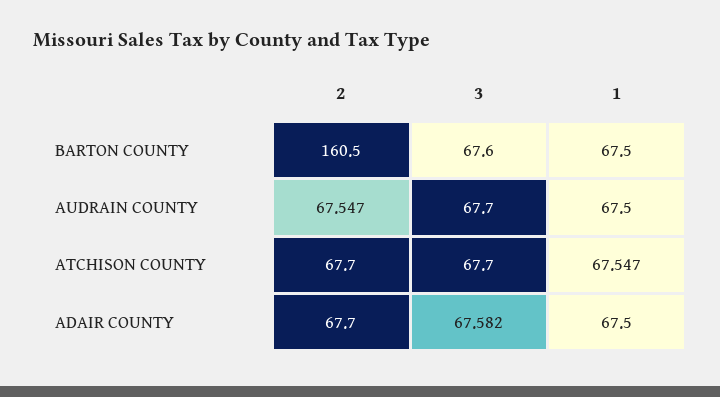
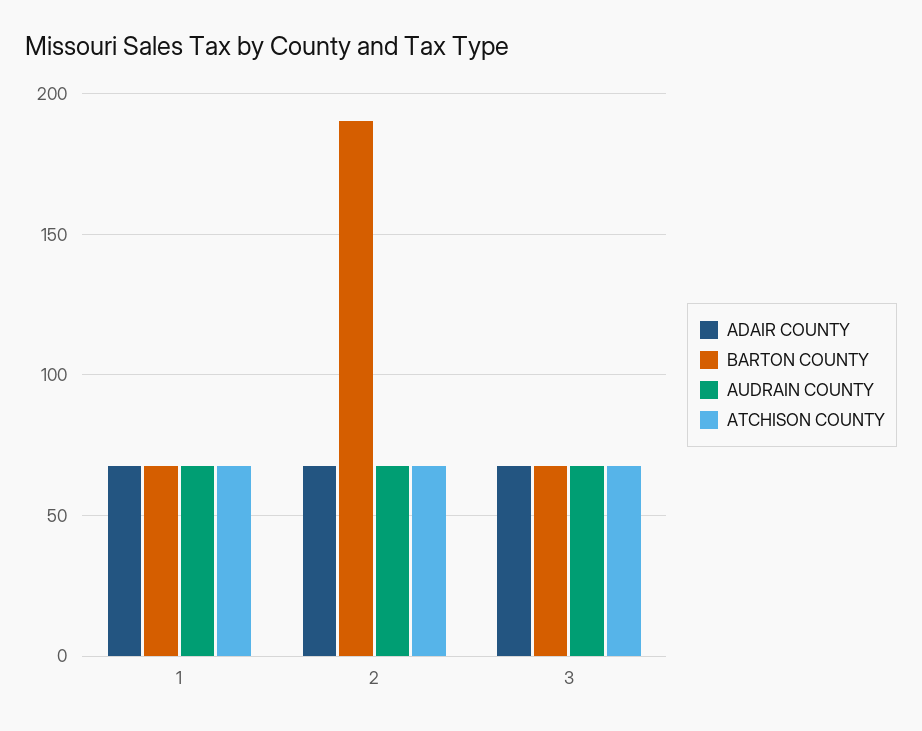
BARTON COUNTY, 2: 160.5 -> 190

